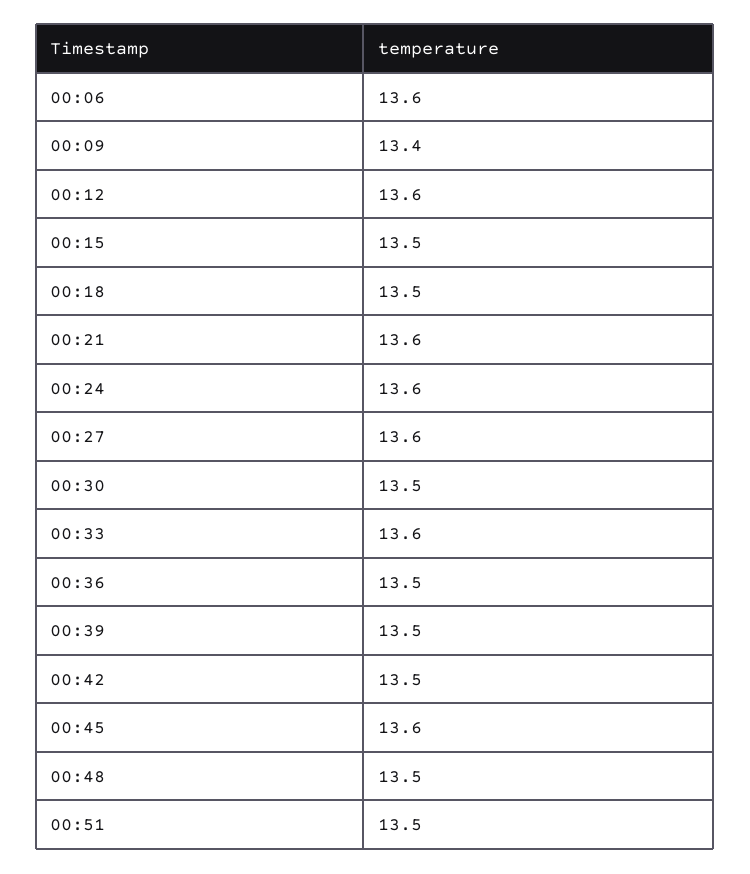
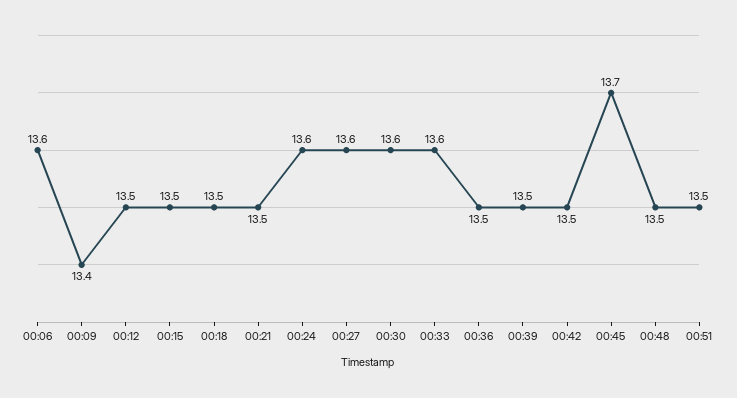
00:12: 13.6 -> 13.5
00:21: 13.6 -> 13.5
00:30: 13.5 -> 13.6
00:45: 13.6 -> 13.7

